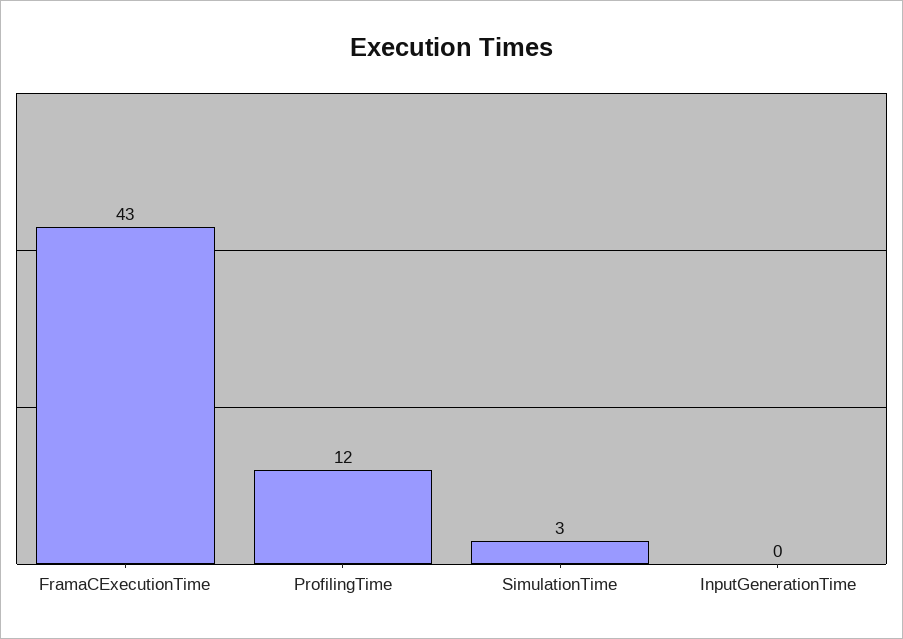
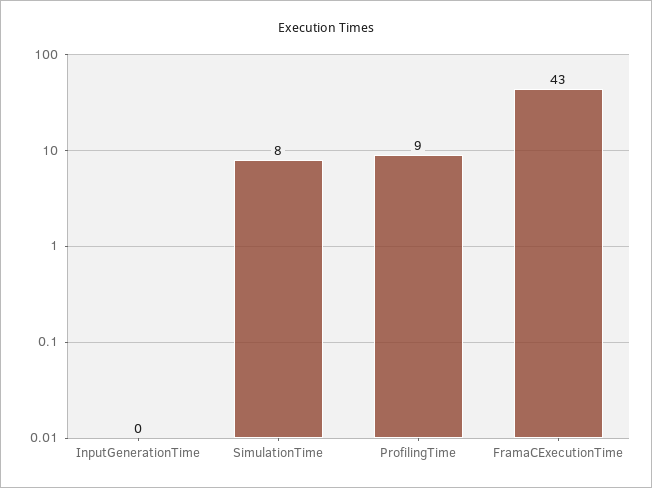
ProfilingTime: 12 -> 9
SimulationTime: 3 -> 8

